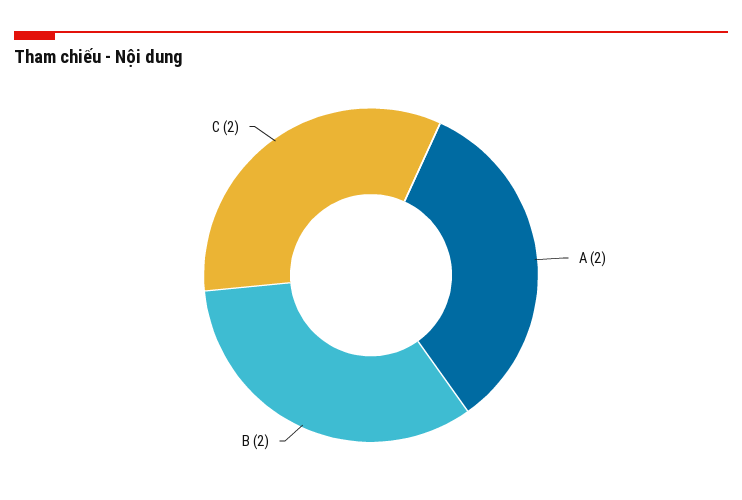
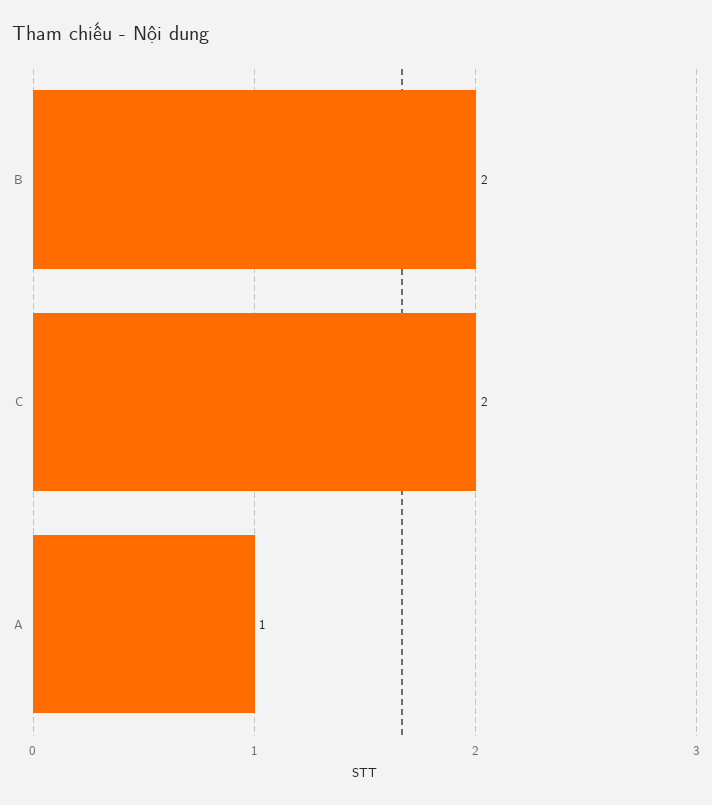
A: 2 -> 1

